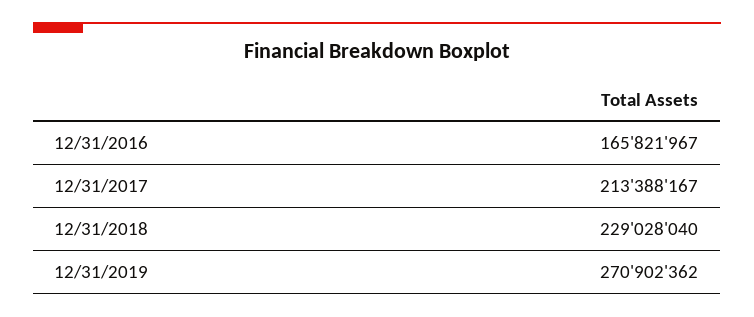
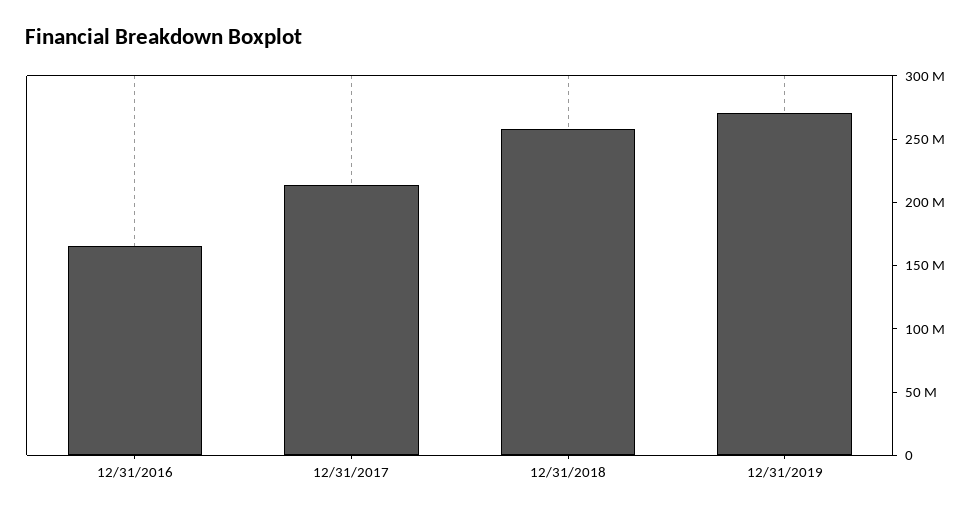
12/31/2018: 229028040 -> 260000000

